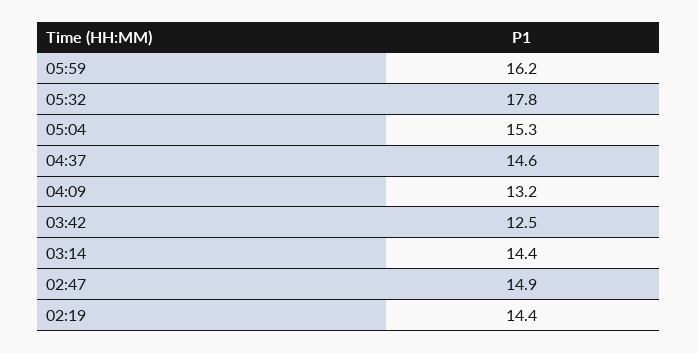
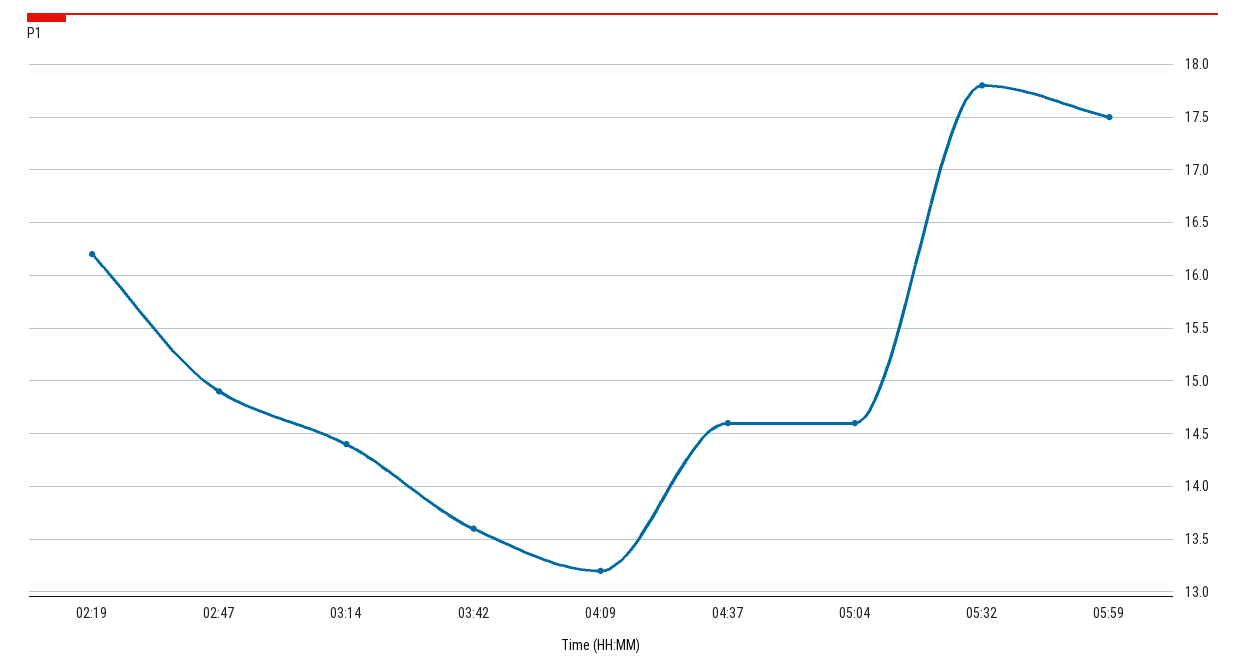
05:59: 16.2 -> 17.5
05:04: 15.3 -> 14.6
03:42: 12.5 -> 13.6
02:19: 14.4 -> 16.2

